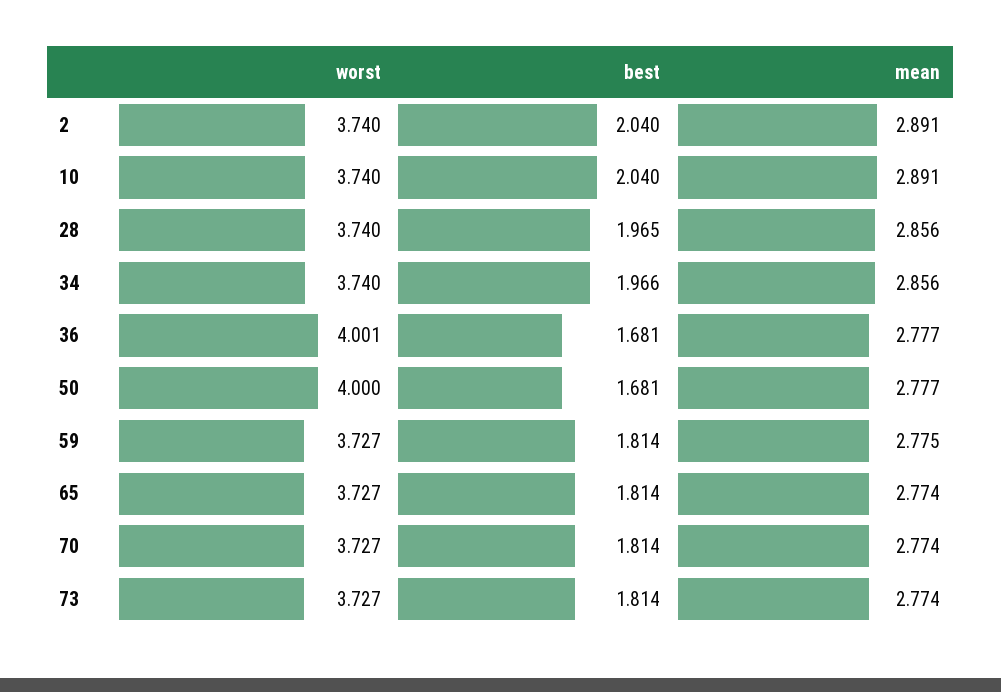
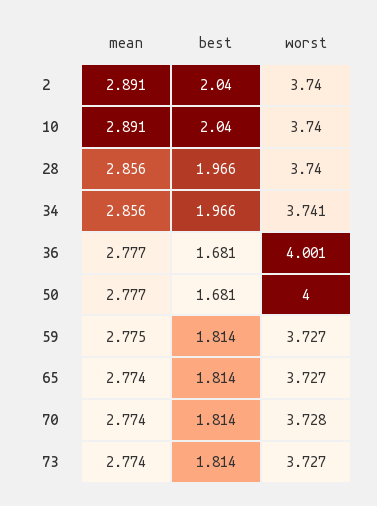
best, 28: 1.965 -> 1.966
worst, 34: 3.74 -> 3.741
worst, 70: 3.727 -> 3.728

